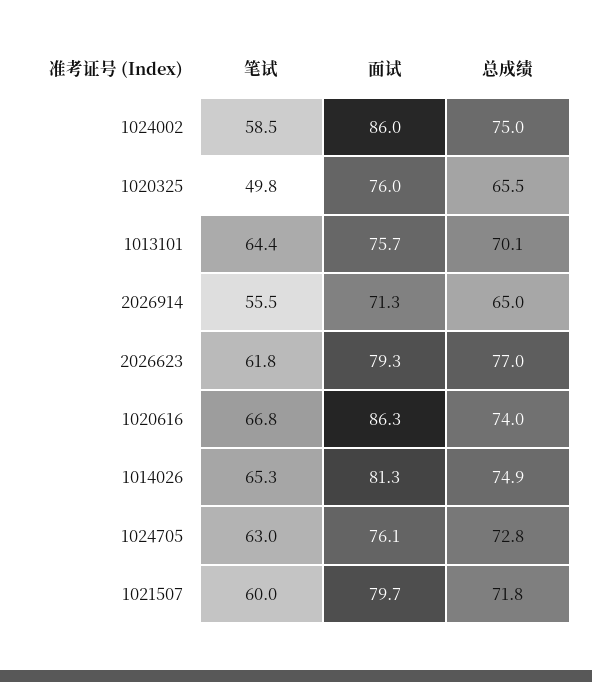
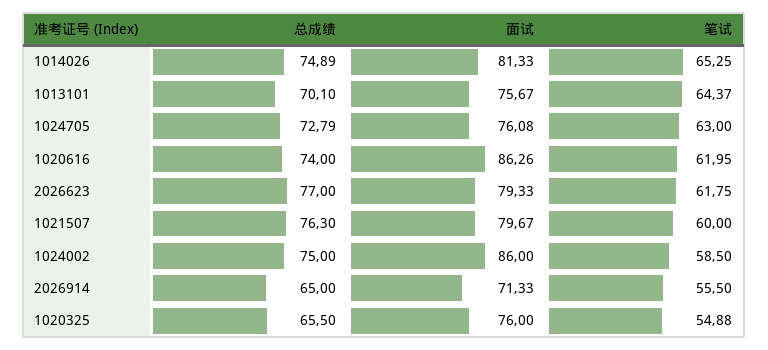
笔试, 1020325: 49.8 -> 54.88
笔试, 1020616: 66.8 -> 61.95
总成绩, 1021507: 71.8 -> 76.3

